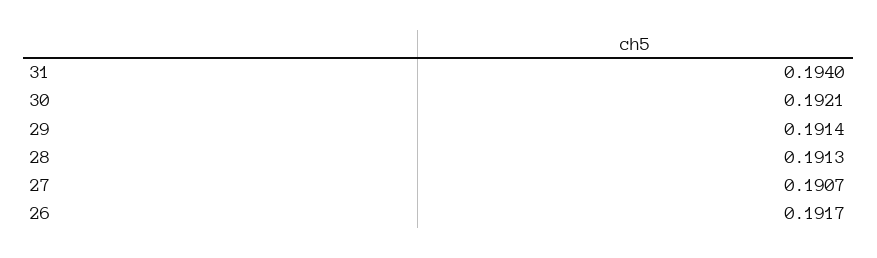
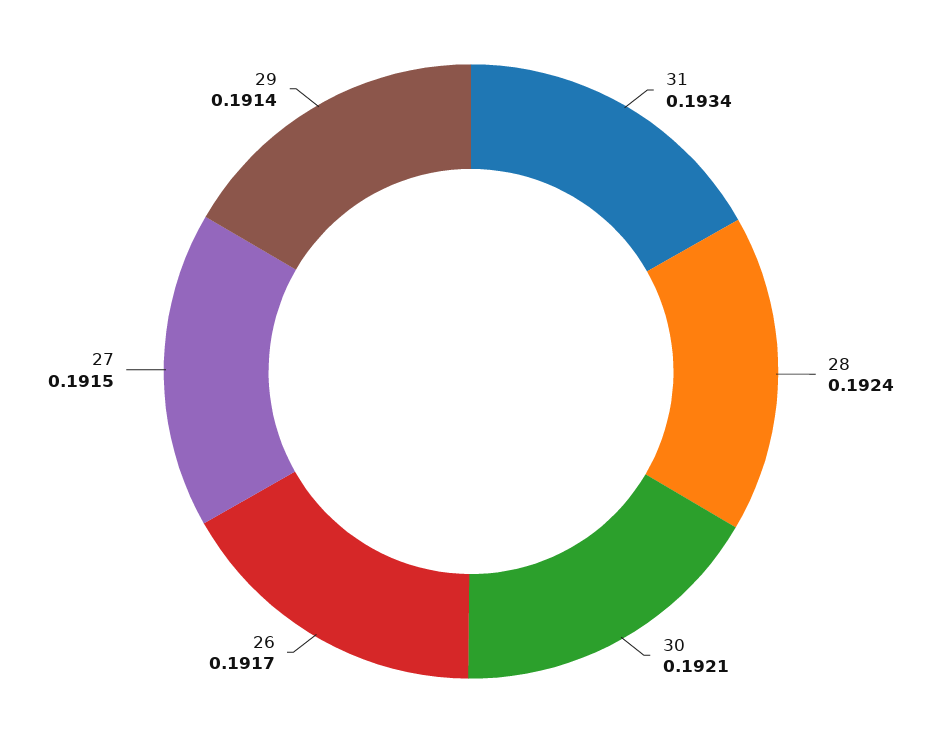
31: 0.194 -> 0.1934
28: 0.1913 -> 0.1924
27: 0.1907 -> 0.1915

